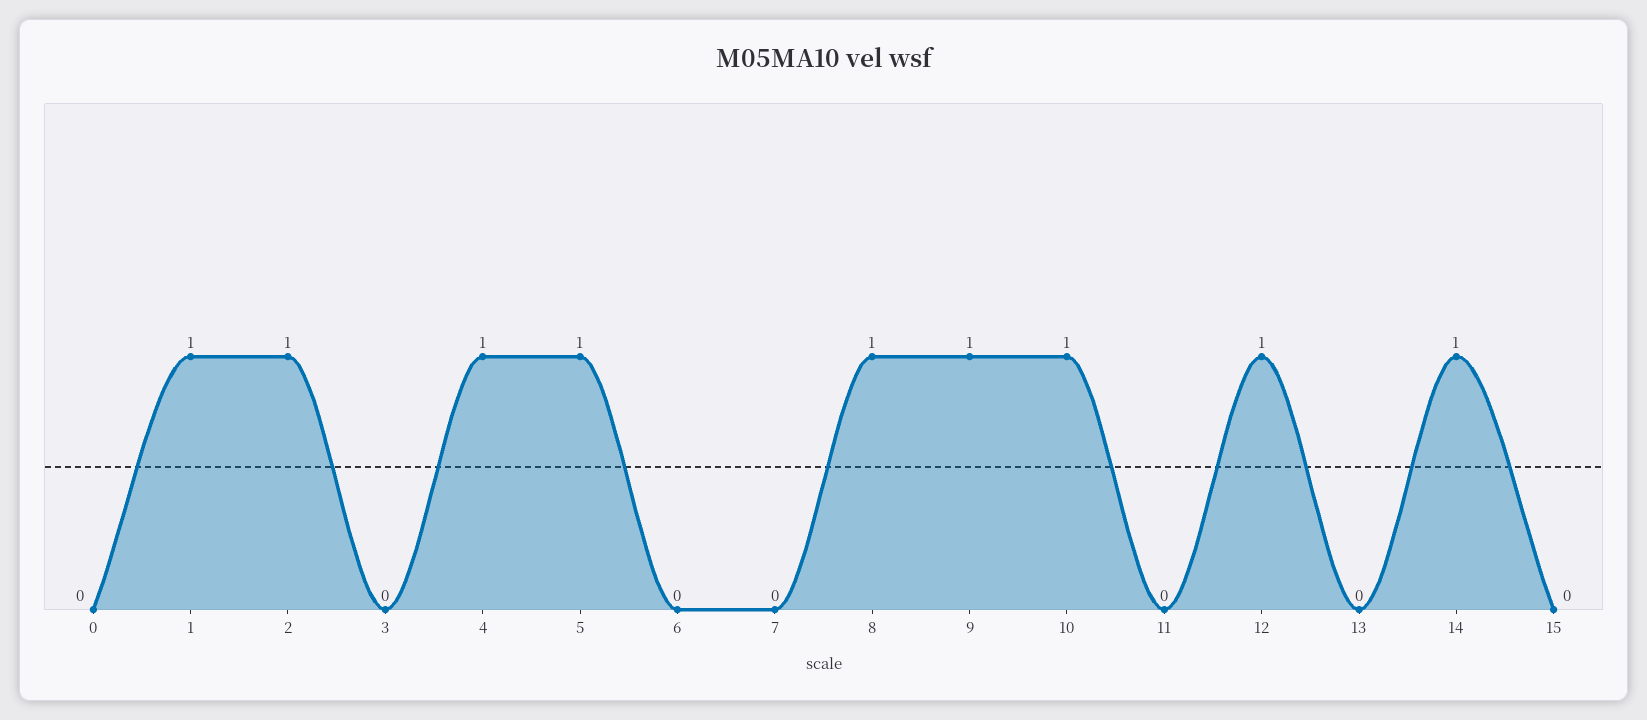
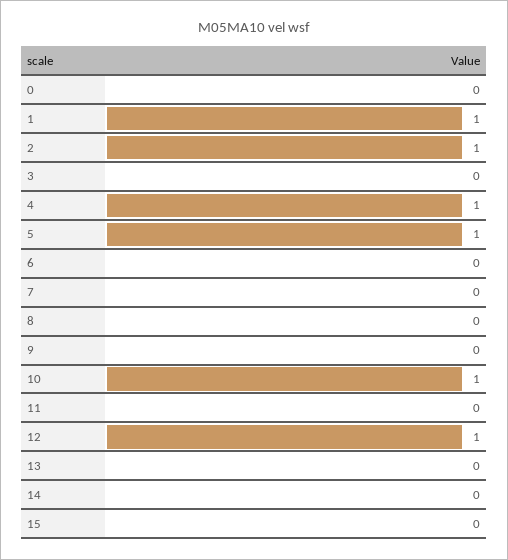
8: 1 -> 0
9: 1 -> 0
14: 1 -> 0

